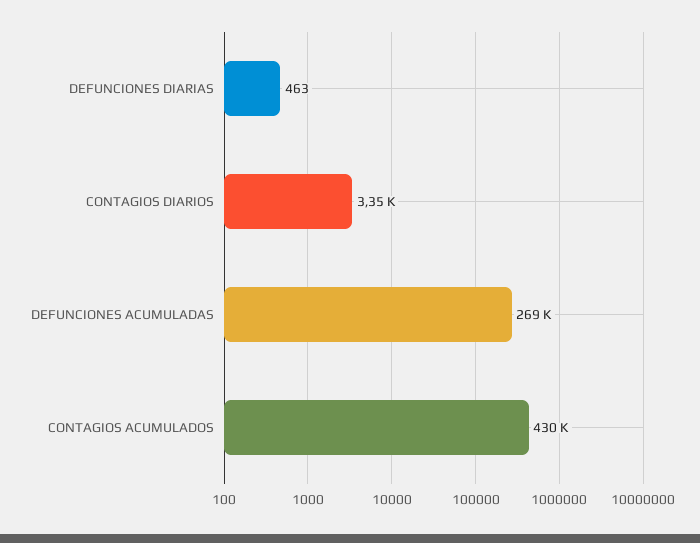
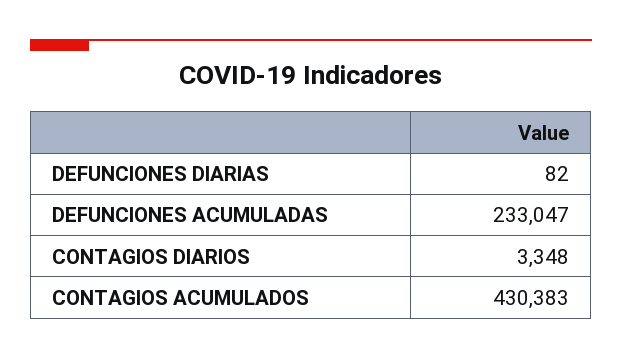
DEFUNCIONES DIARIAS: 463 -> 82
DEFUNCIONES ACUMULADAS: 269000 -> 233047

